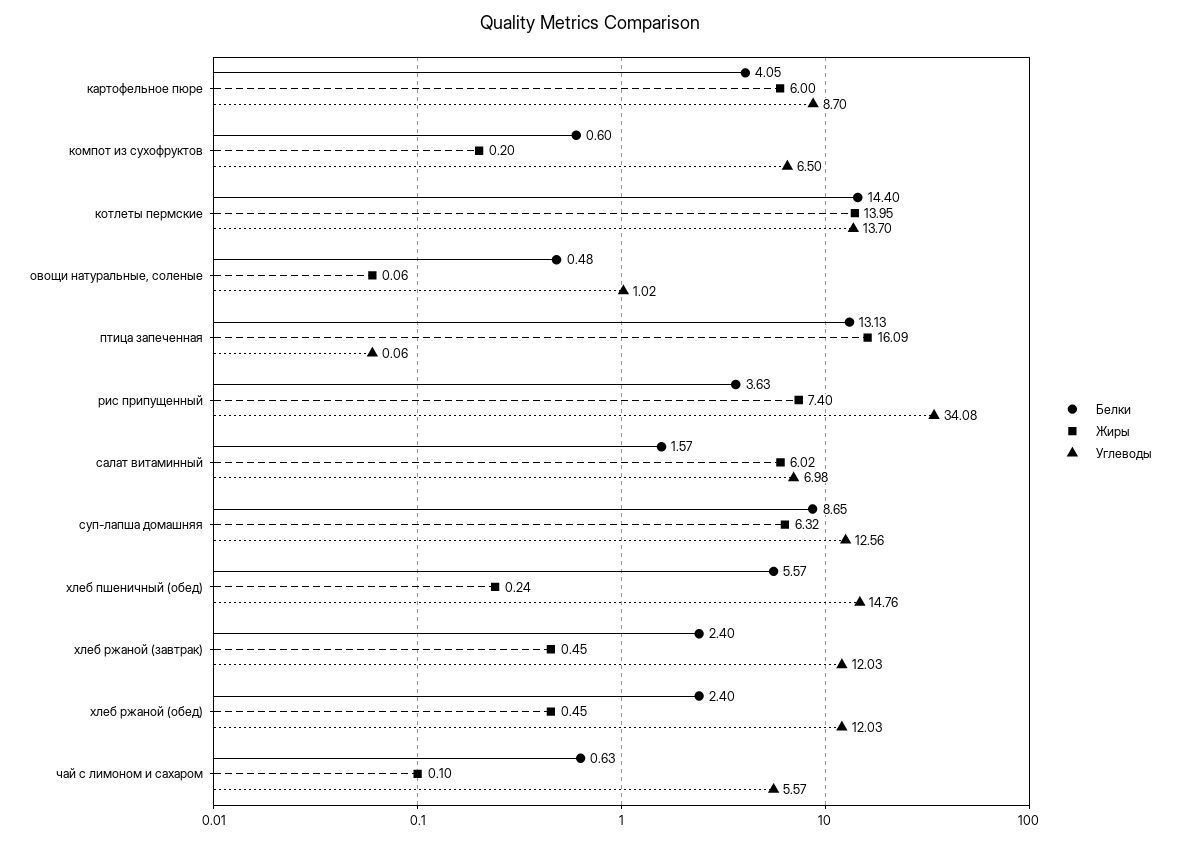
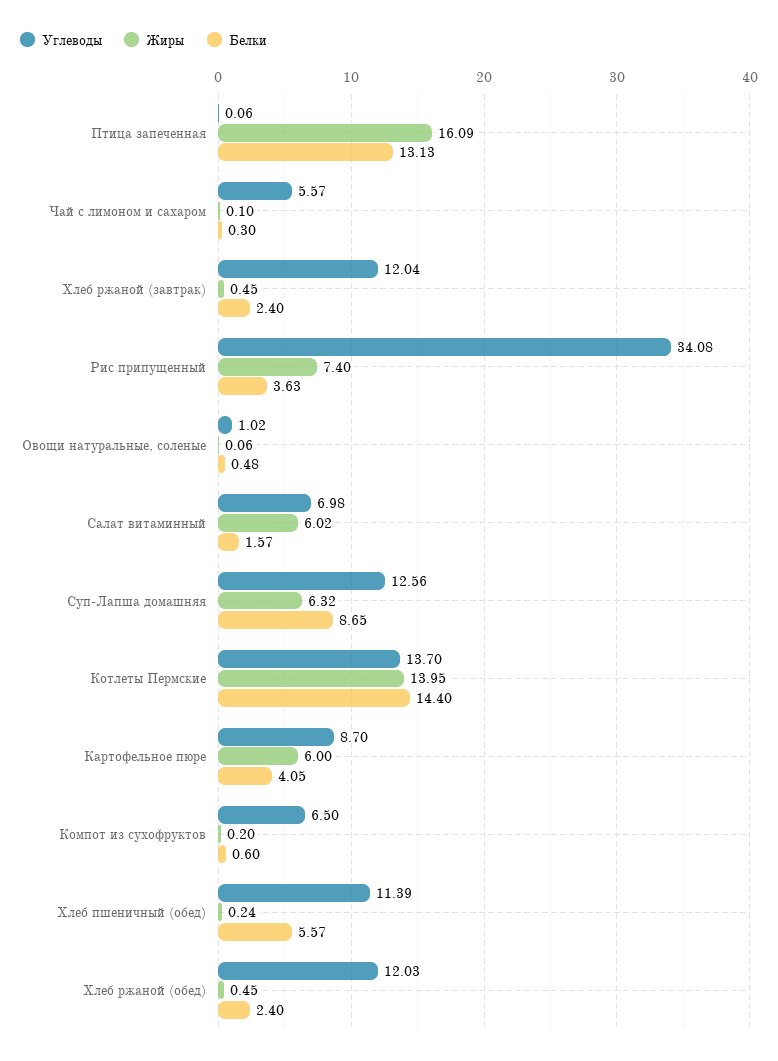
Углеводы, хлеб пшеничный (обед): 14.76 -> 11.39
Углеводы, хлеб ржаной (завтрак): 12.03 -> 12.04
Белки, чай с лимоном и сахаром: 0.63 -> 0.3

